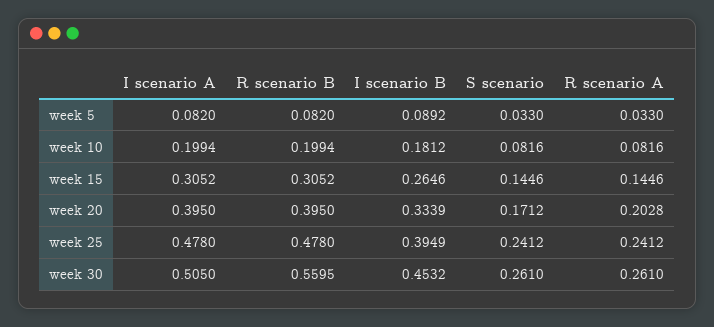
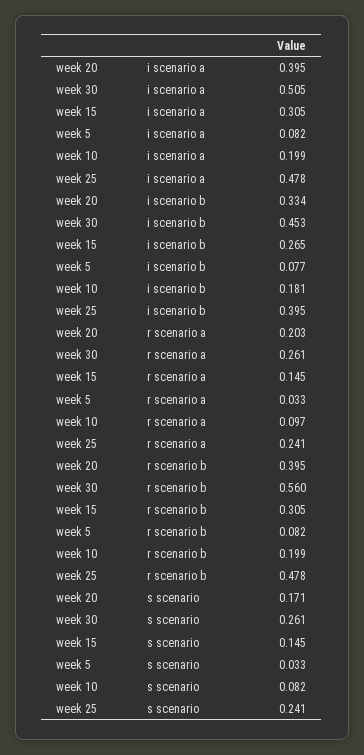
I scenario B, week 5: 0.0892 -> 0.077
R scenario A, week 10: 0.0816 -> 0.097

